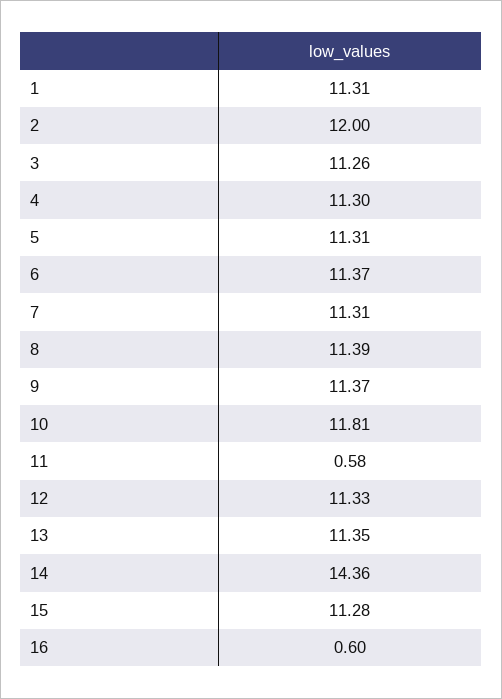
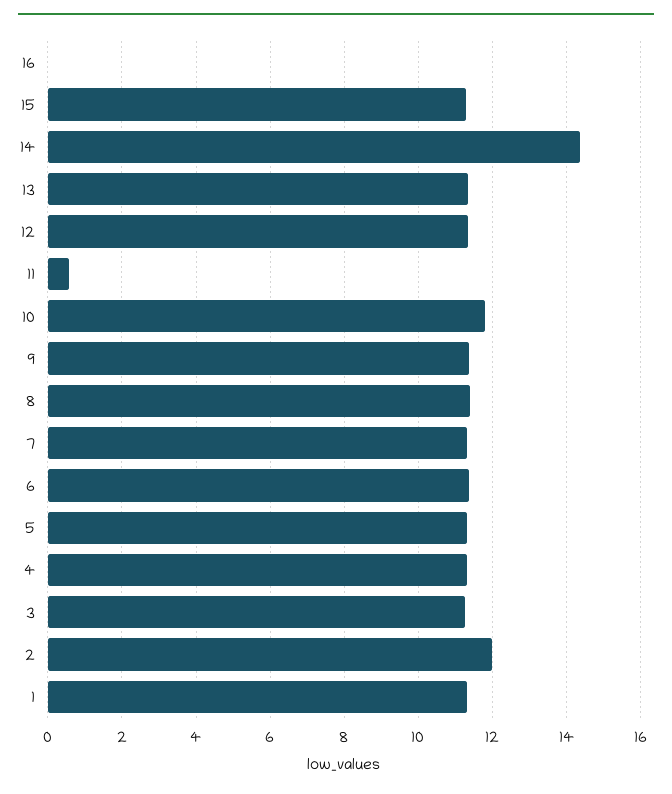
16: 0.6 -> 0

